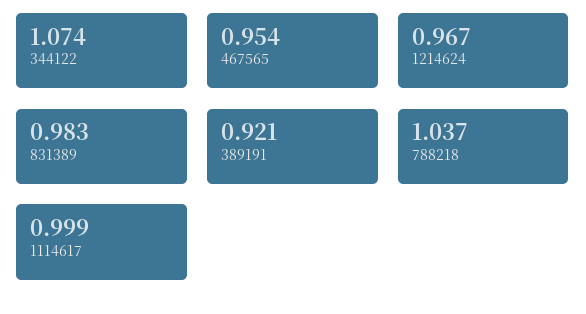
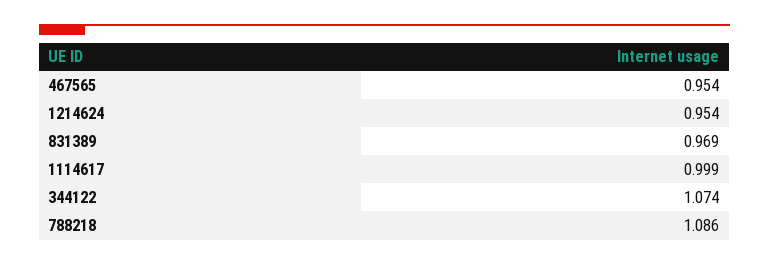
1214624: 0.967 -> 0.954
831389: 0.983 -> 0.969
389191: 0.921 -> none
788218: 1.037 -> 1.086

